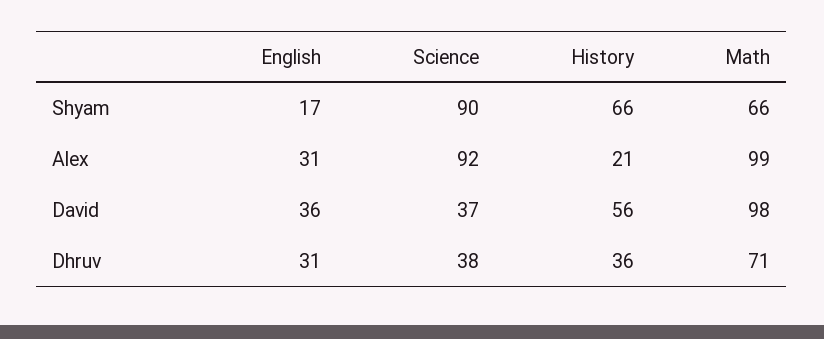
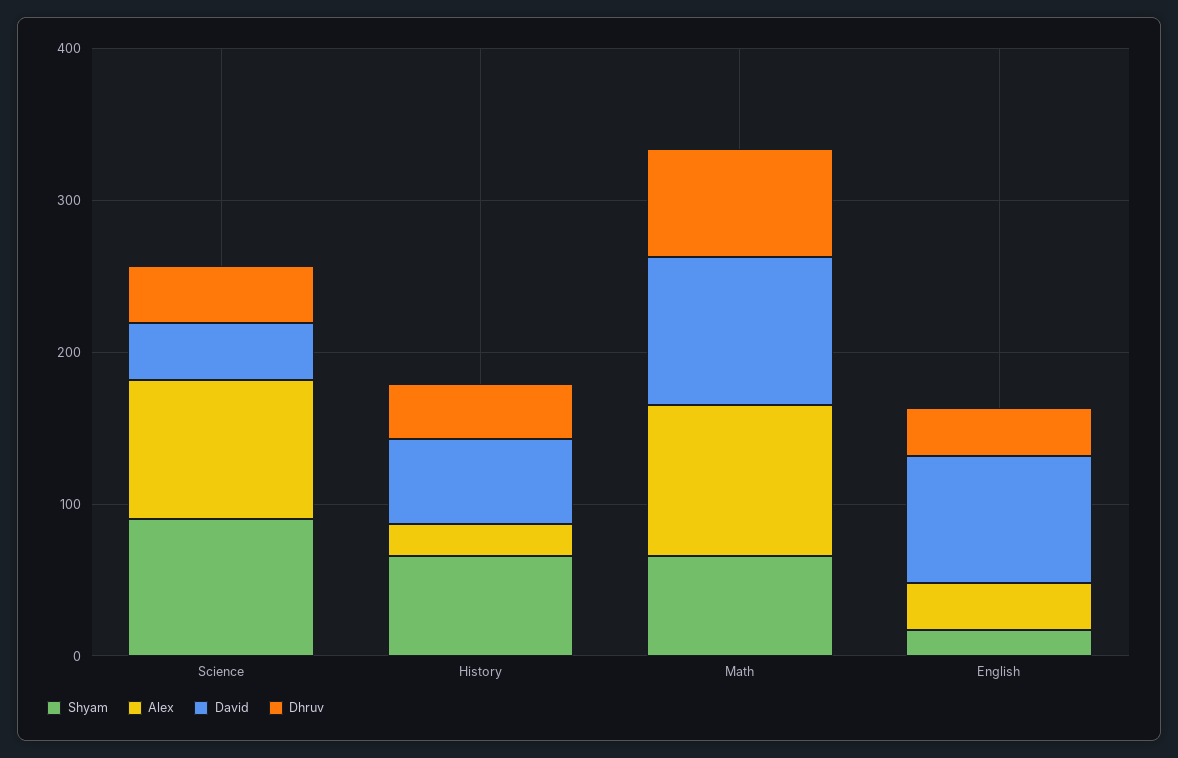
David, English: 36 -> 80

